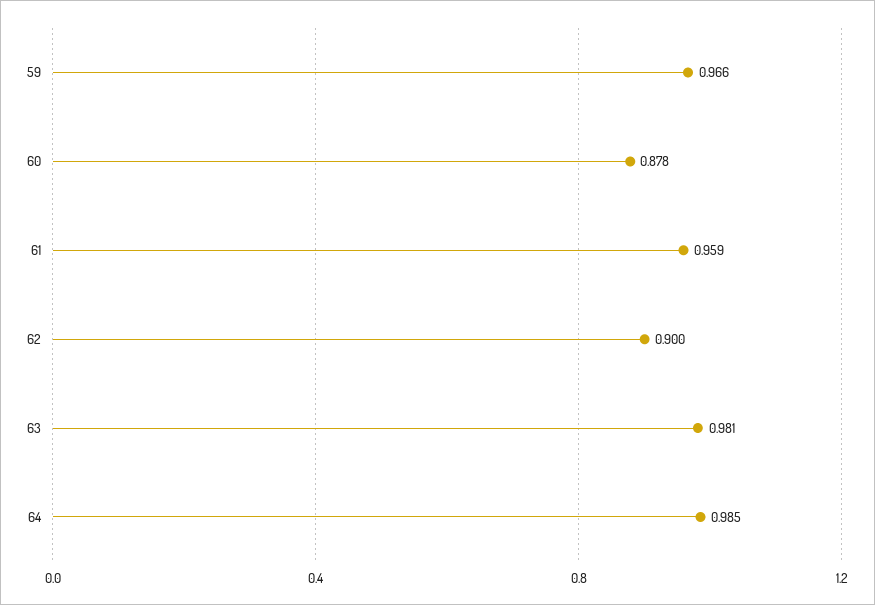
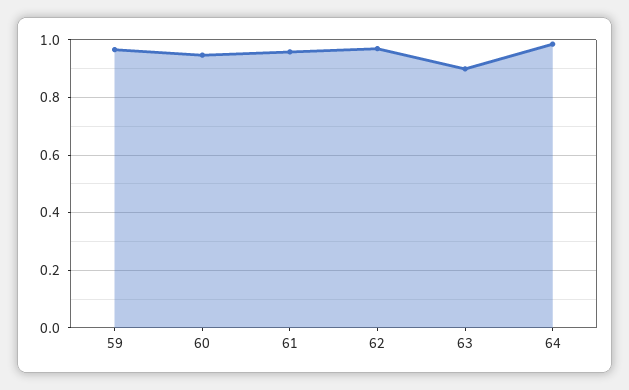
60: 0.878 -> 0.95
62: 0.9 -> 0.975
63: 0.981 -> 0.9

